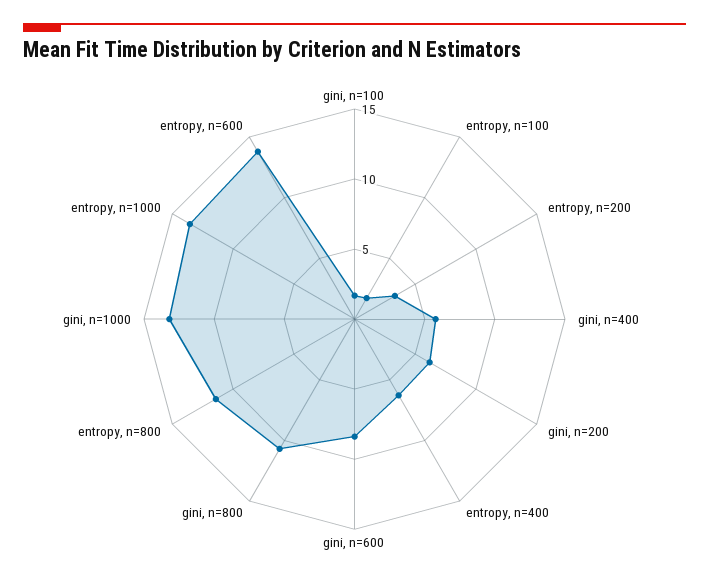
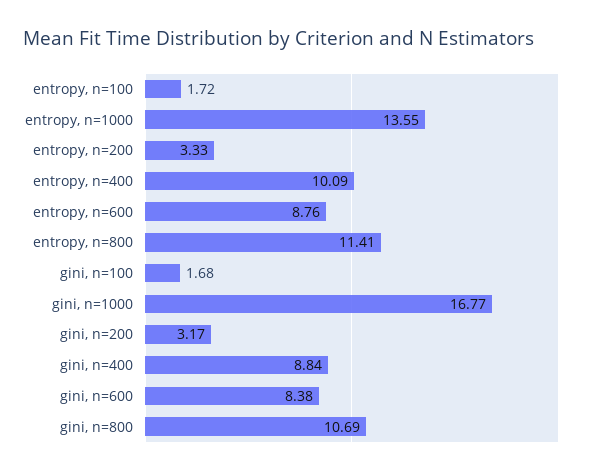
gini, n=400: 6 -> 8.84
gini, n=200: 6 -> 3.17
entropy, n=400: 6 -> 10.09
gini, n=1000: 13 -> 16.77
entropy, n=600: 14 -> 8.76

